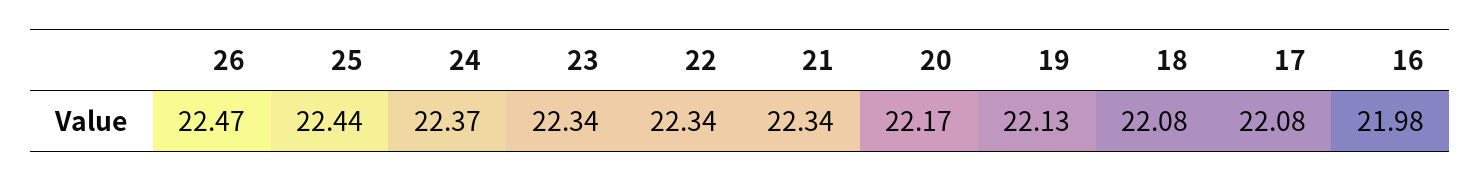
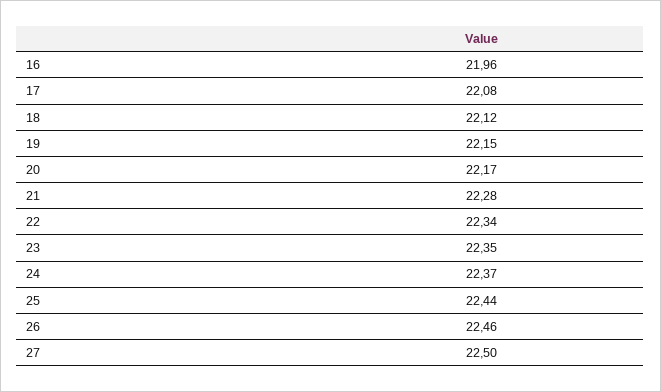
26: 22.47 -> 22.46
23: 22.34 -> 22.35
21: 22.34 -> 22.28
19: 22.13 -> 22.15
18: 22.08 -> 22.12
16: 21.98 -> 21.96
27: none -> 22.5

